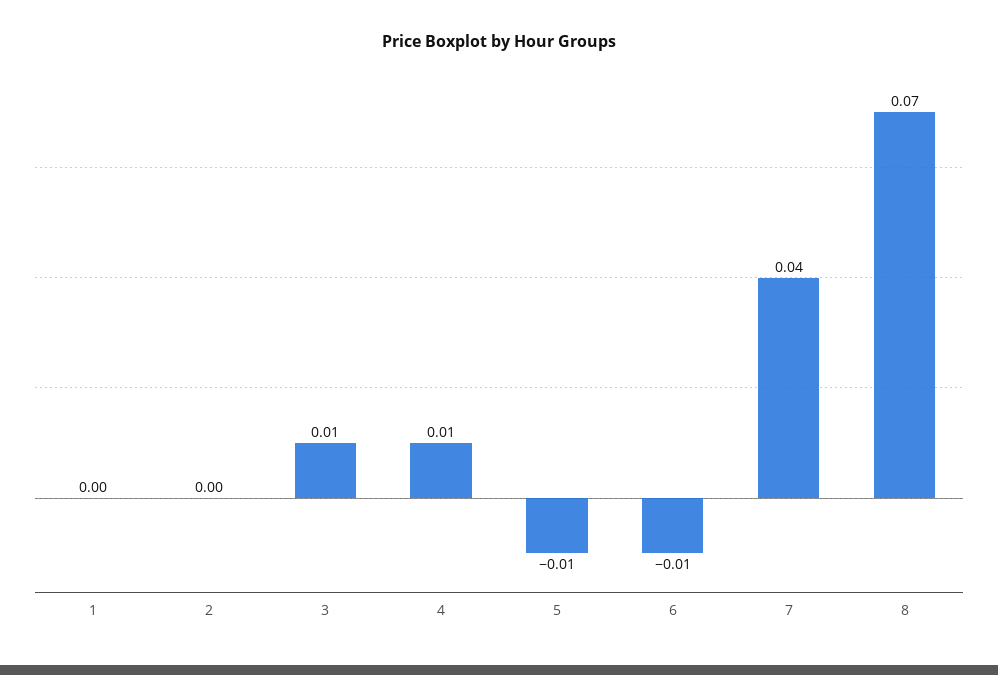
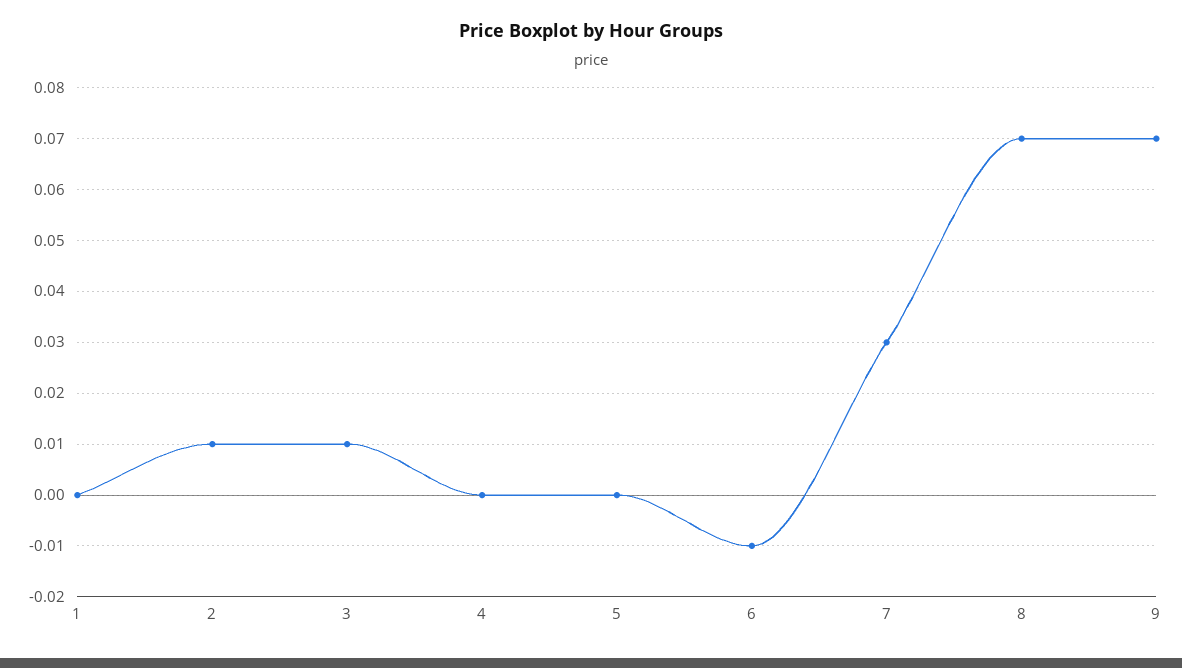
2: 0 -> 0.01
4: 0.01 -> 0
5: -0.01 -> 0
7: 0.04 -> 0.03
9: none -> 0.07

